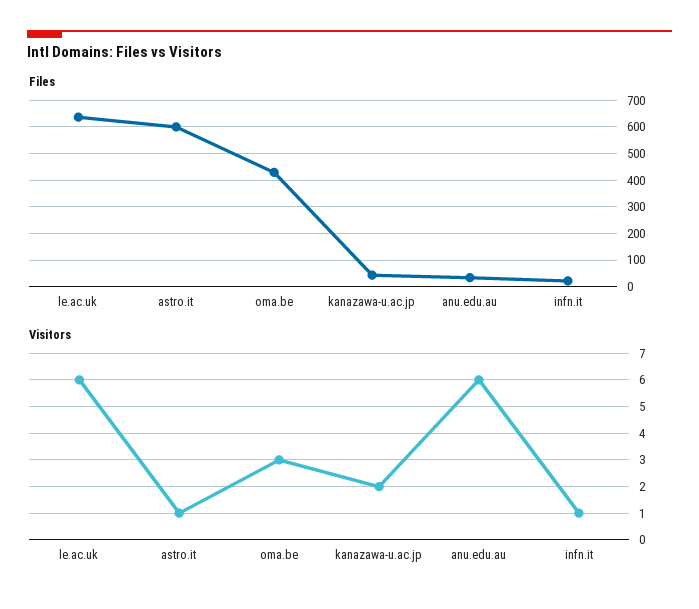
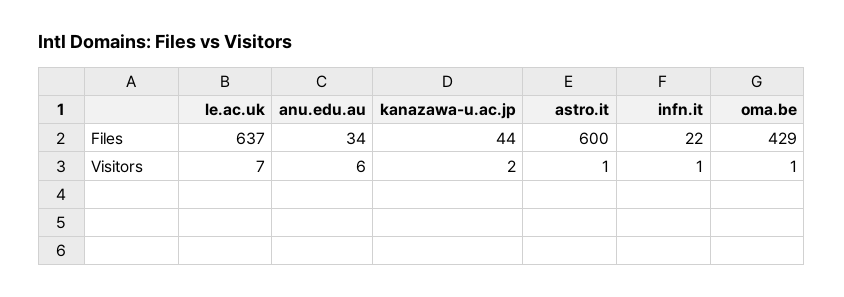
Visitors, le.ac.uk: 6 -> 7
Visitors, oma.be: 3 -> 1

